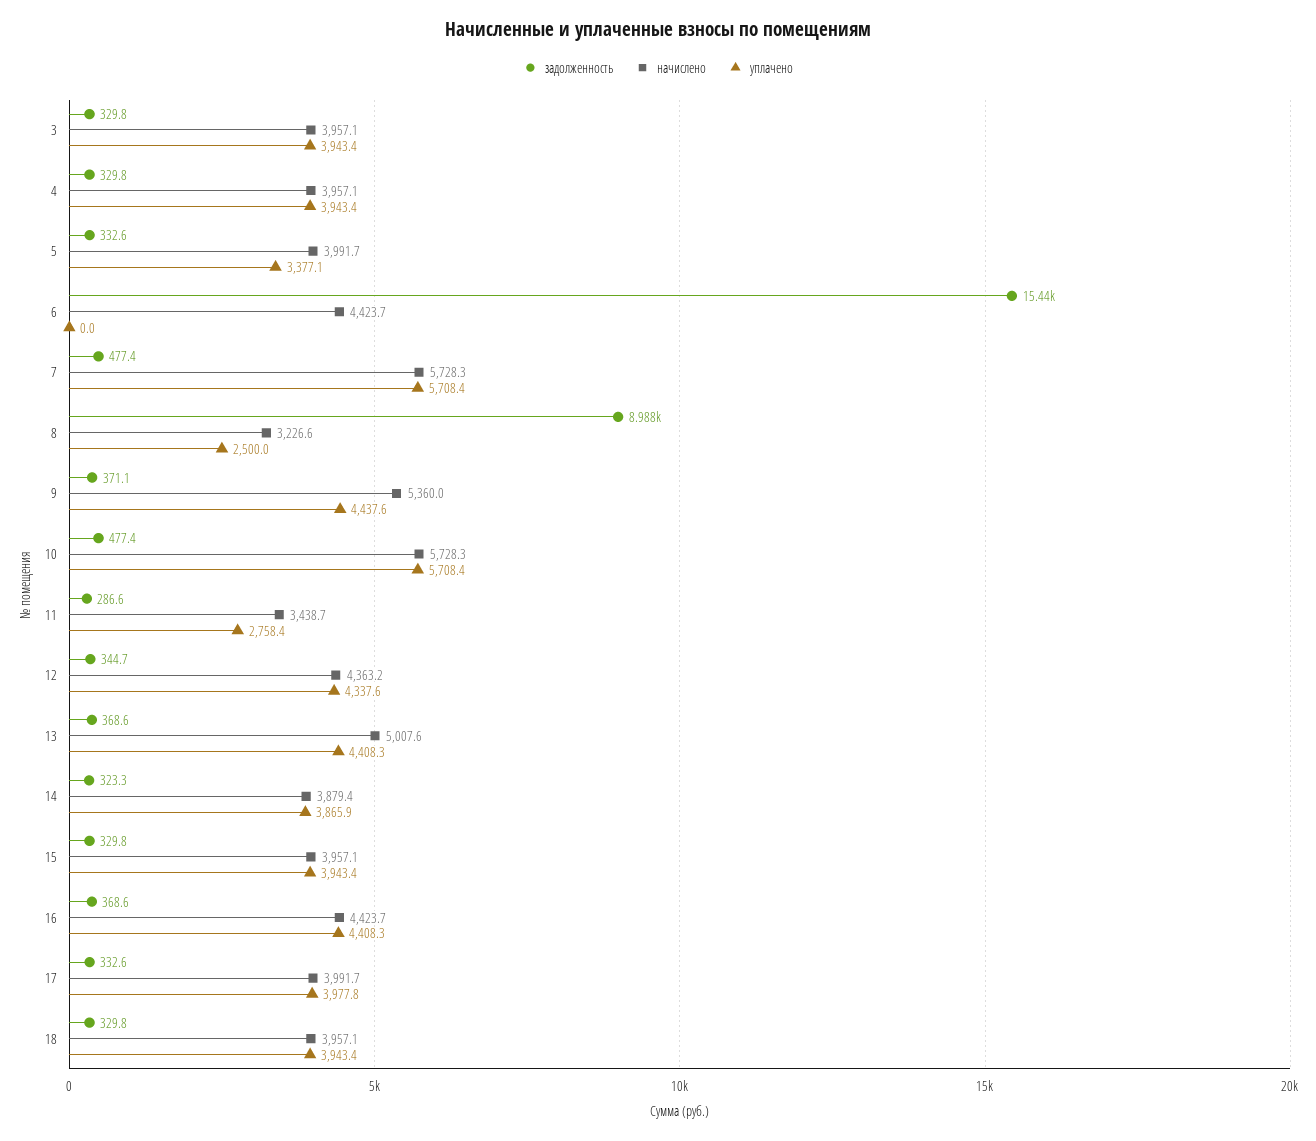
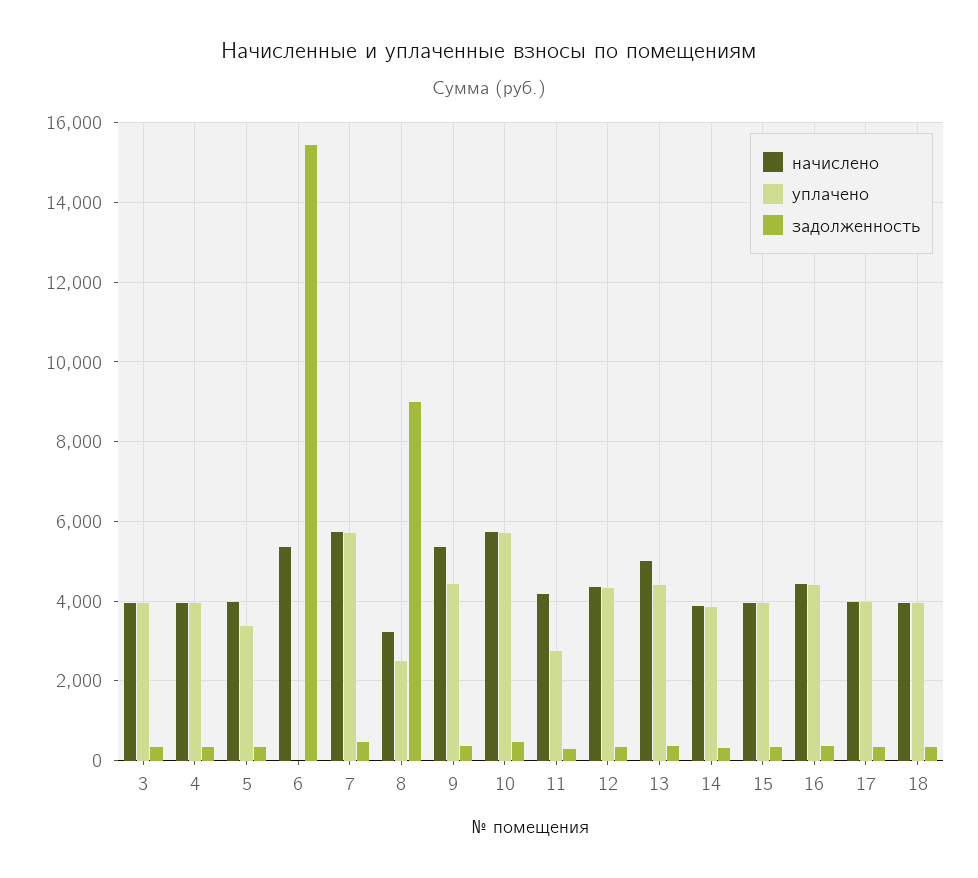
начислено, 6: 4423.7 -> 5400
начислено, 11: 3438.7 -> 4200

